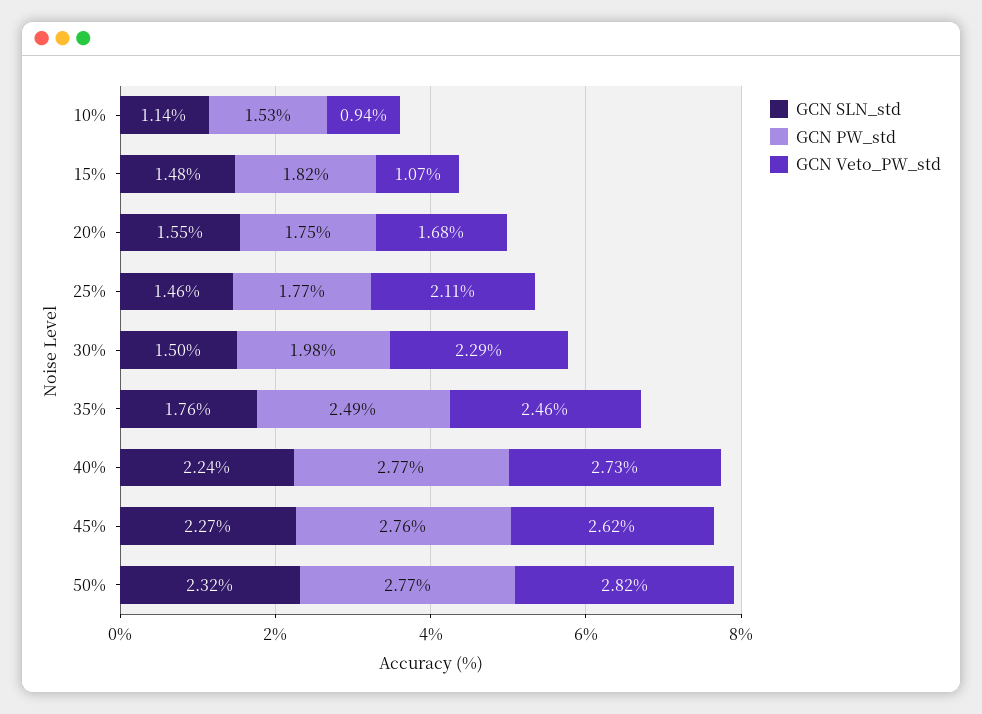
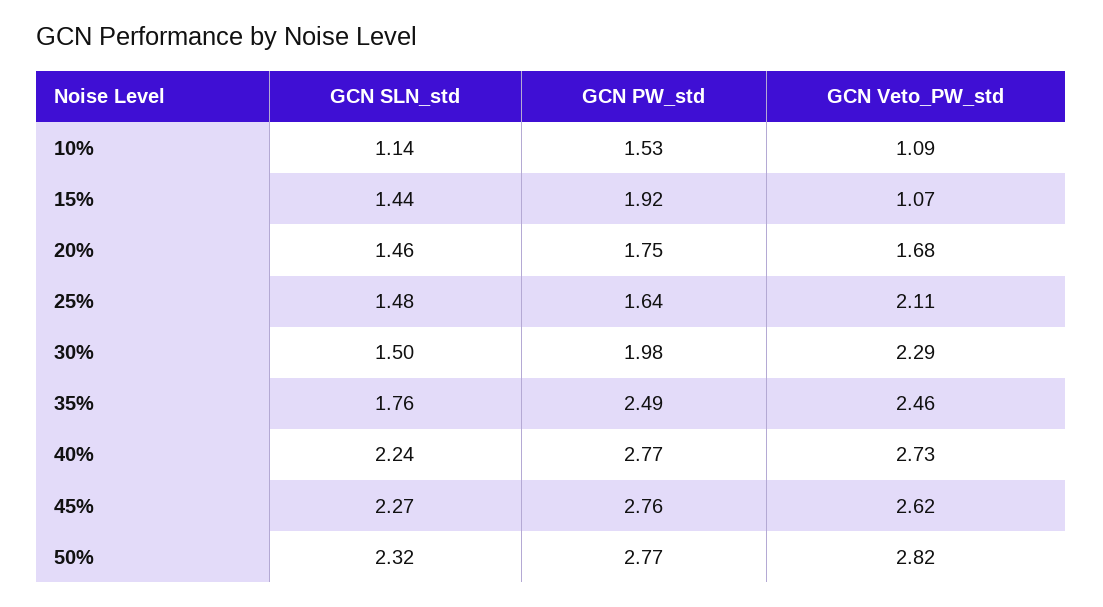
GCN Veto_PW_std, 10%: 0.94 -> 1.09
GCN SLN_std, 15%: 1.48 -> 1.44
GCN PW_std, 15%: 1.82 -> 1.92
GCN SLN_std, 20%: 1.55 -> 1.46
GCN SLN_std, 25%: 1.46 -> 1.48
GCN PW_std, 25%: 1.77 -> 1.64

